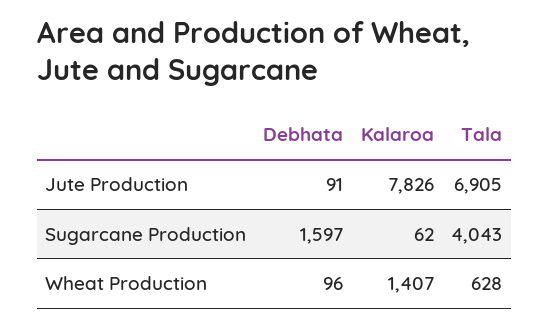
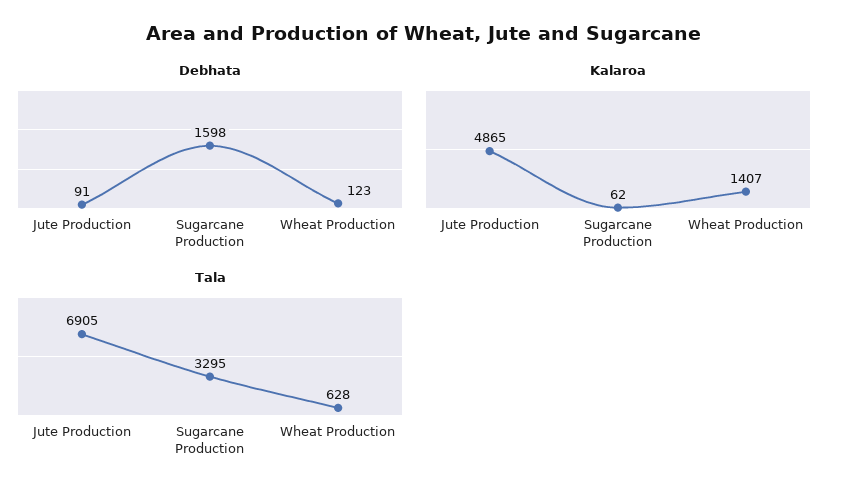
Kalaroa, Jute Production: 7826 -> 4865
Debhata, Sugarcane Production: 1597 -> 1598
Tala, Sugarcane Production: 4043 -> 3295
Debhata, Wheat Production: 96 -> 123

